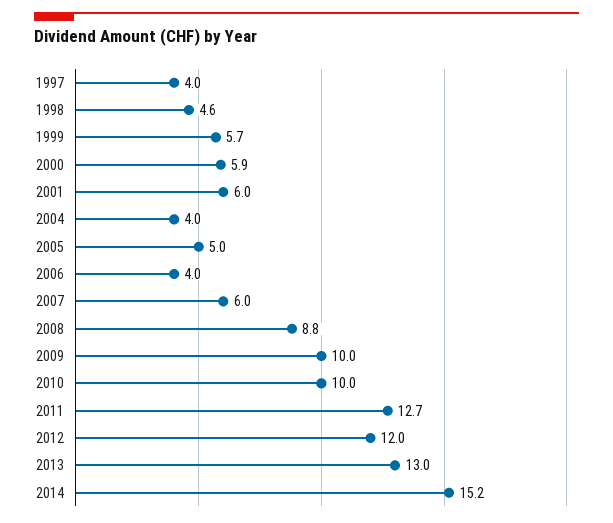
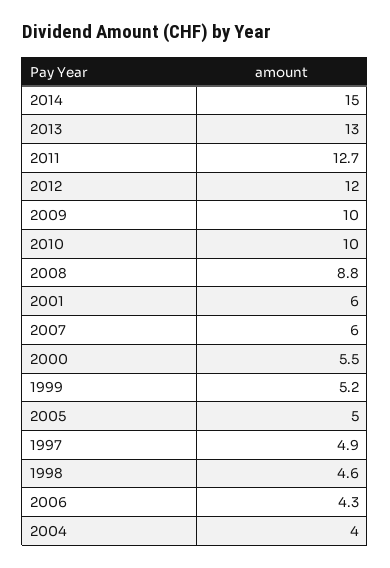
1997: 4 -> 4.9
1999: 5.7 -> 5.2
2000: 5.9 -> 5.5
2006: 4 -> 4.3
2014: 15.2 -> 15

